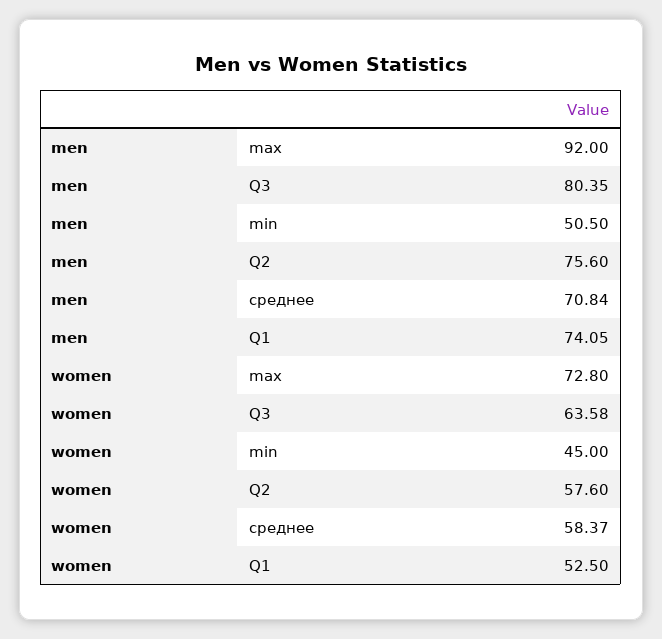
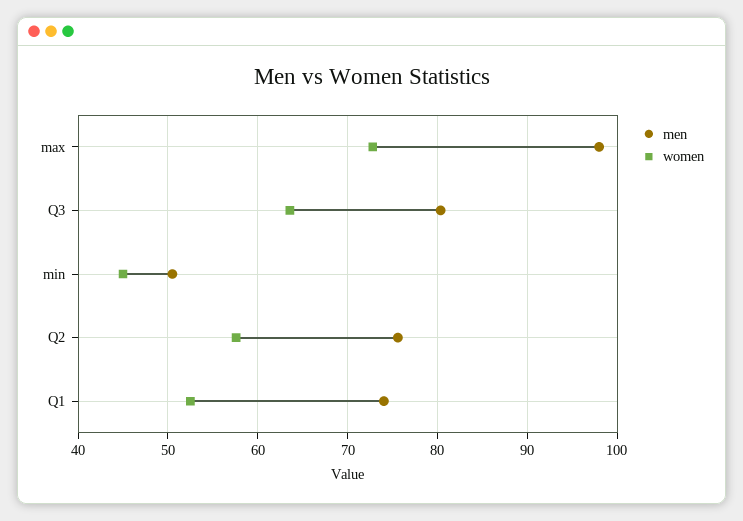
men, max: 92 -> 98
men, среднее: 70.84 -> none
women, среднее: 58.37 -> none

